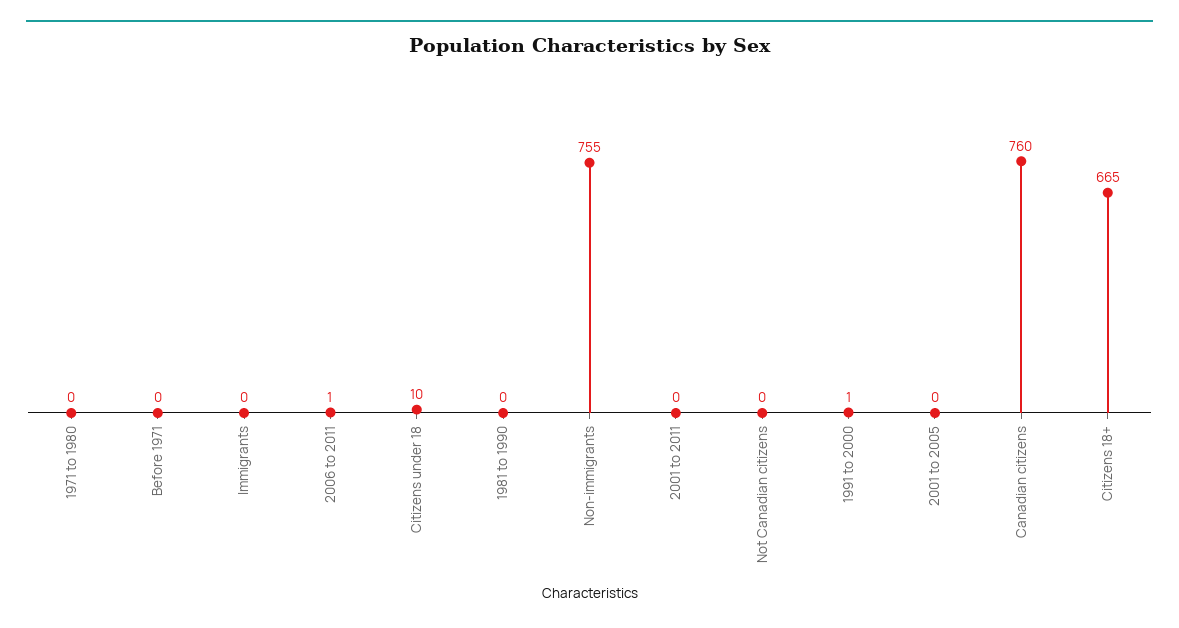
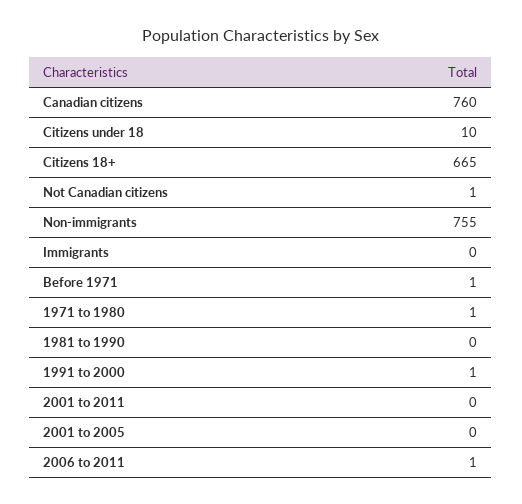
1971 to 1980: 0 -> 1
Before 1971: 0 -> 1
Not Canadian citizens: 0 -> 1

